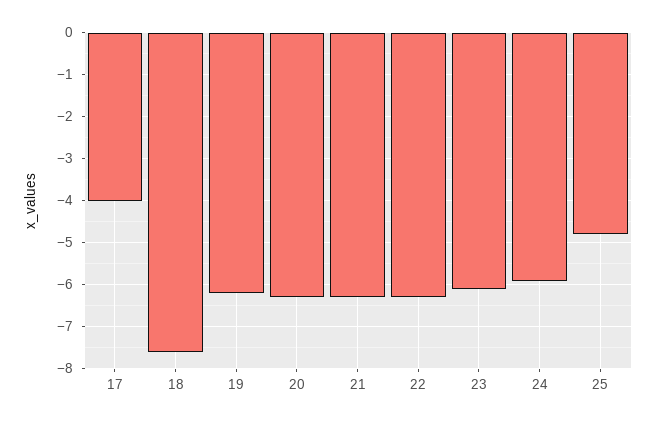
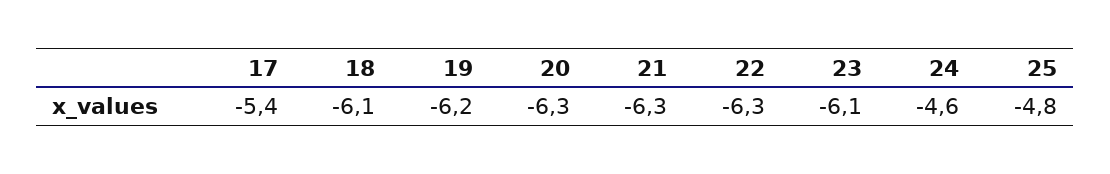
17: -4 -> -5.4
18: -7.5 -> -6.1
24: -6 -> -4.6

